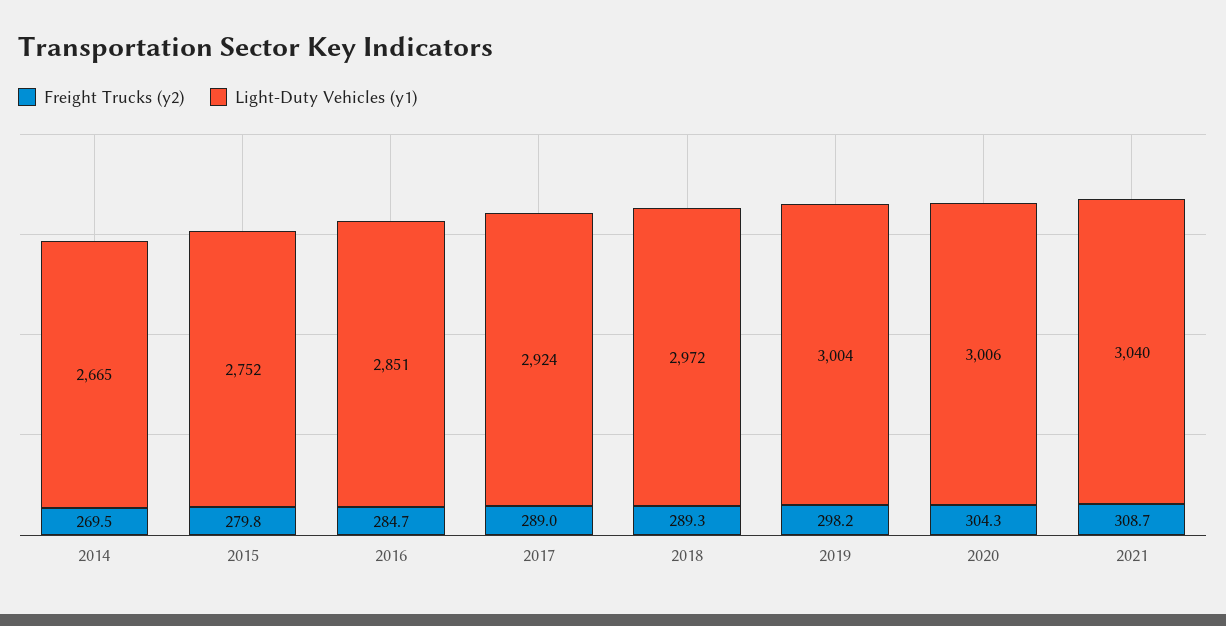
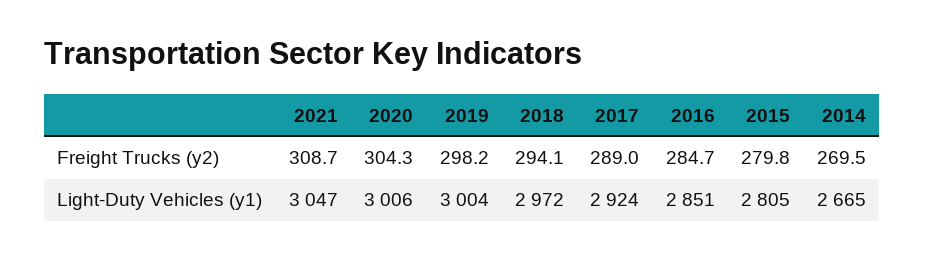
Light-Duty Vehicles (y1), 2015: 2752 -> 2805
Freight Trucks (y2), 2018: 289.3 -> 294.1
Light-Duty Vehicles (y1), 2021: 3040 -> 3047

